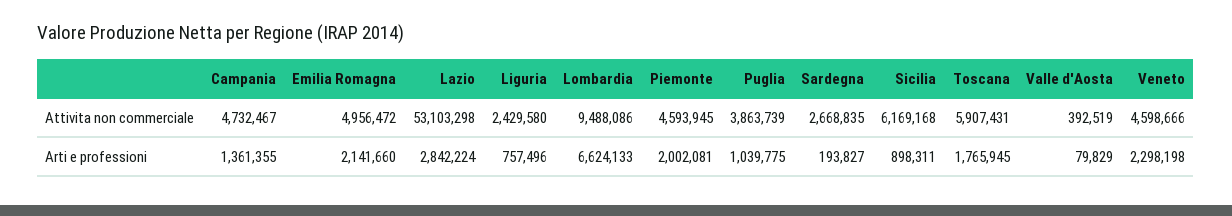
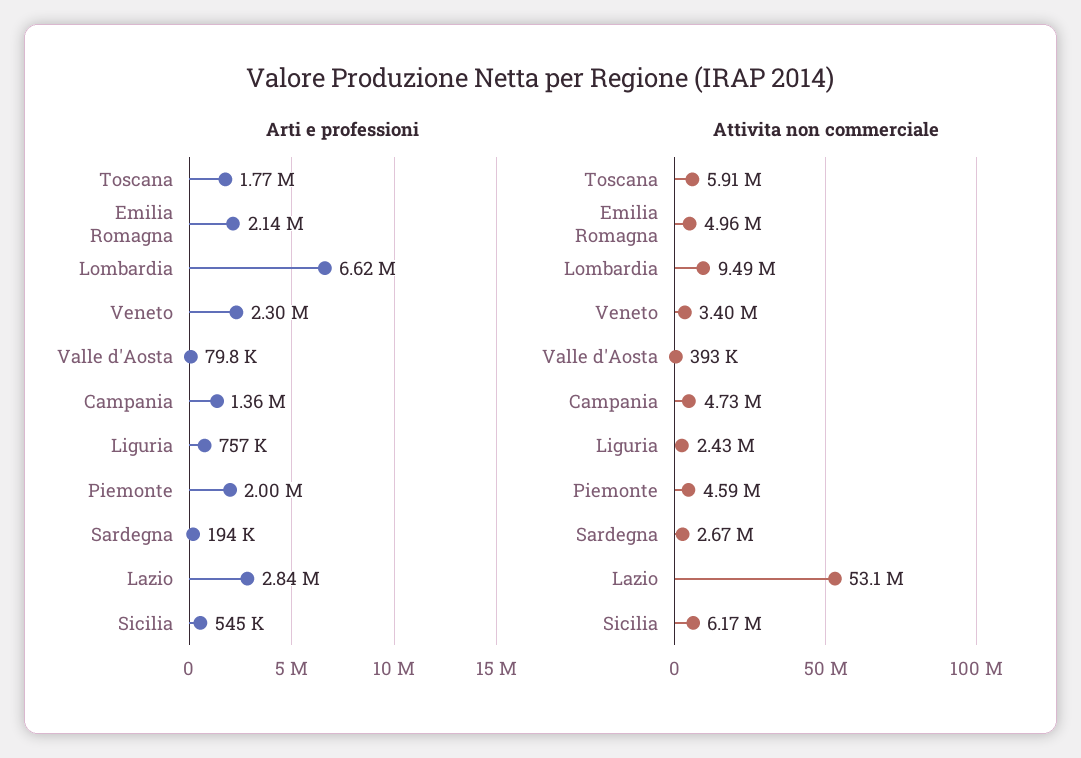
Attivita non commerciale, Puglia: 3863739 -> none
Attivita non commerciale, Veneto: 4598666 -> 3400000
Arti e professioni, Puglia: 1039775 -> none
Arti e professioni, Sicilia: 898311 -> 545000

